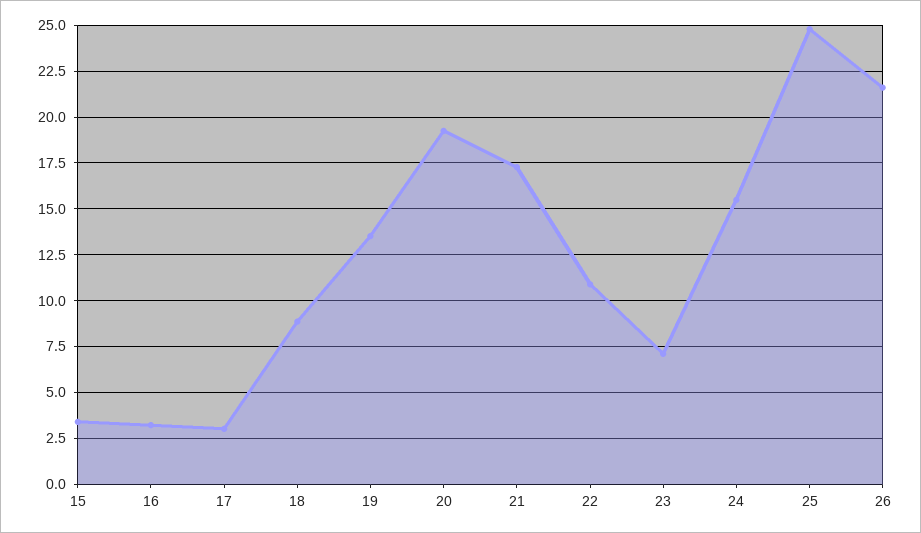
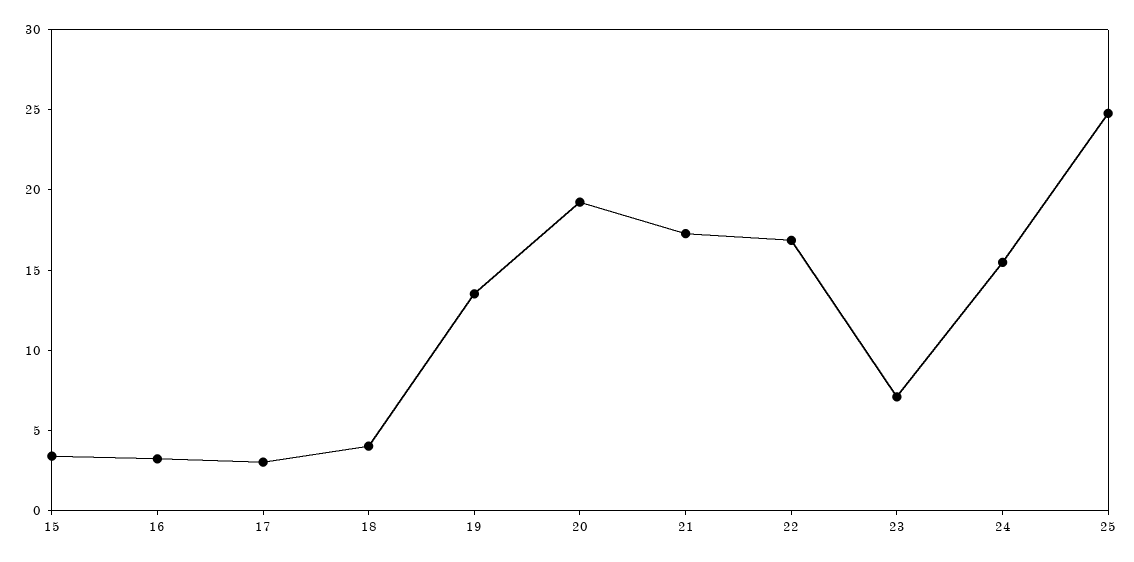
18: 9 -> 4
22: 11 -> 17
26: 21.5 -> none

